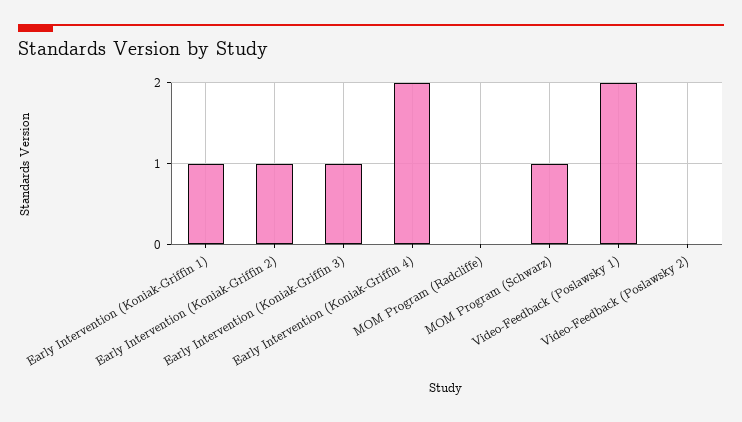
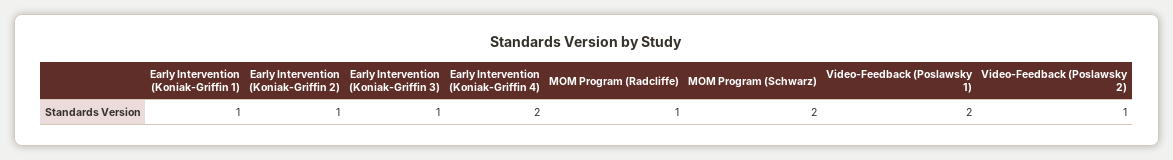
MOM Program (Radcliffe): 0 -> 1
MOM Program (Schwarz): 1 -> 2
Video-Feedback (Poslawsky 2): 0 -> 1

